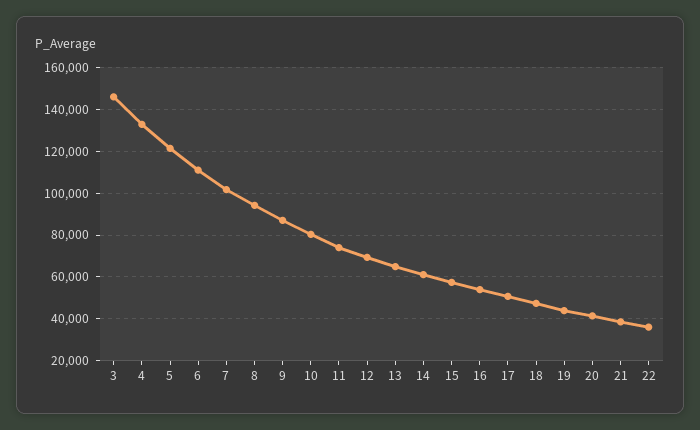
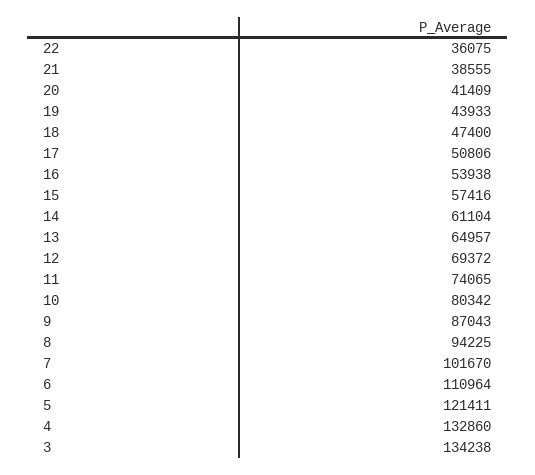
3: 145000 -> 134238

